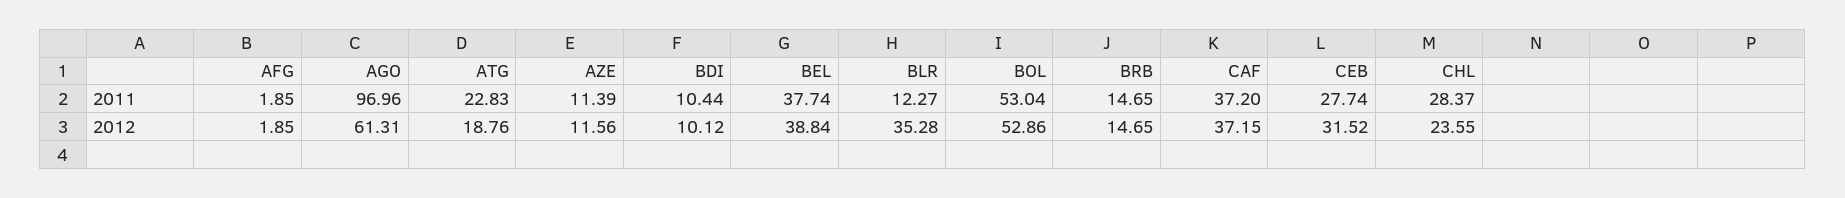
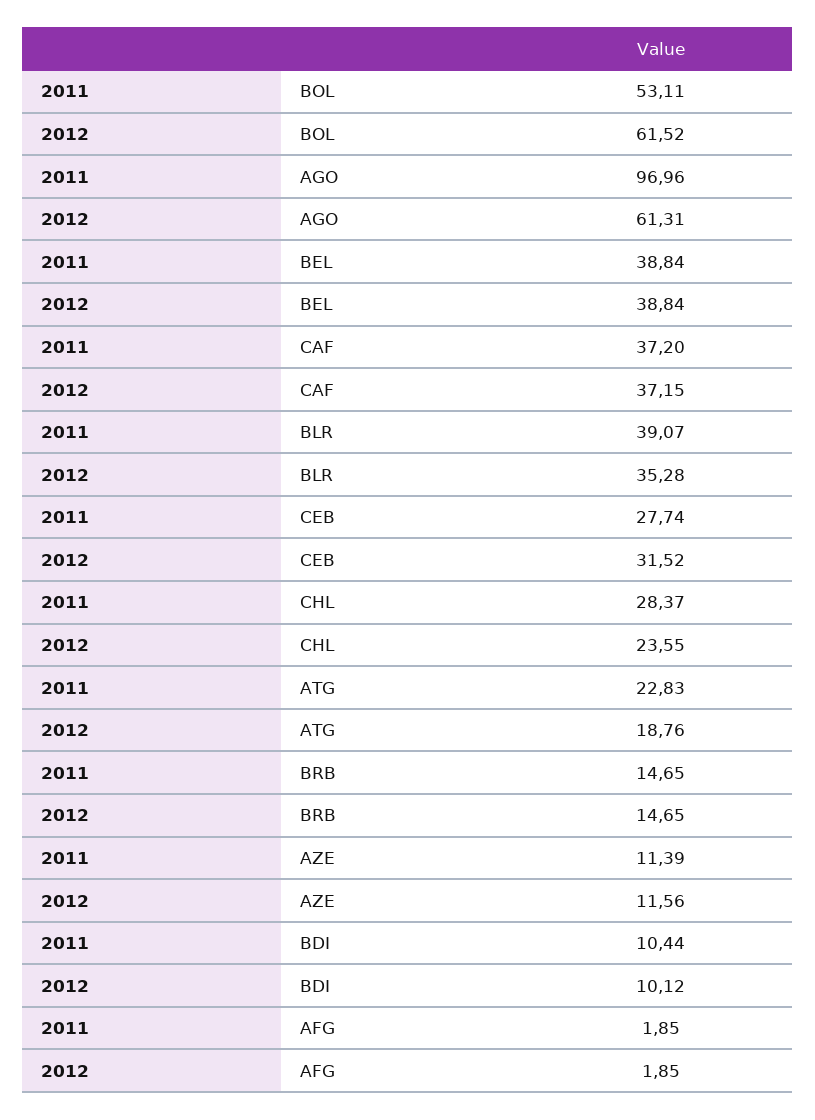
BEL, 2011: 37.74 -> 38.84
BLR, 2011: 12.27 -> 39.07
BOL, 2011: 53.04 -> 53.11
BOL, 2012: 52.86 -> 61.52

